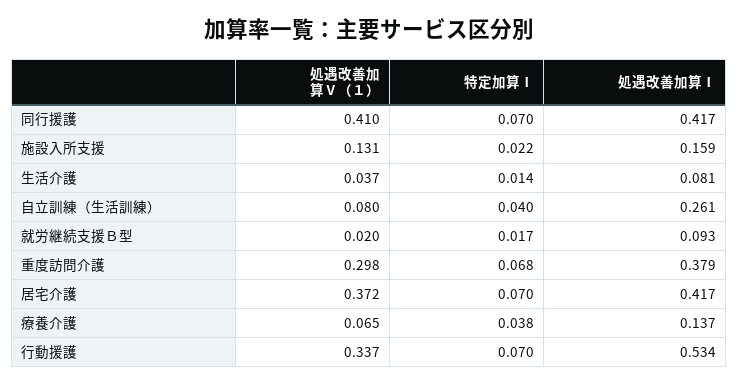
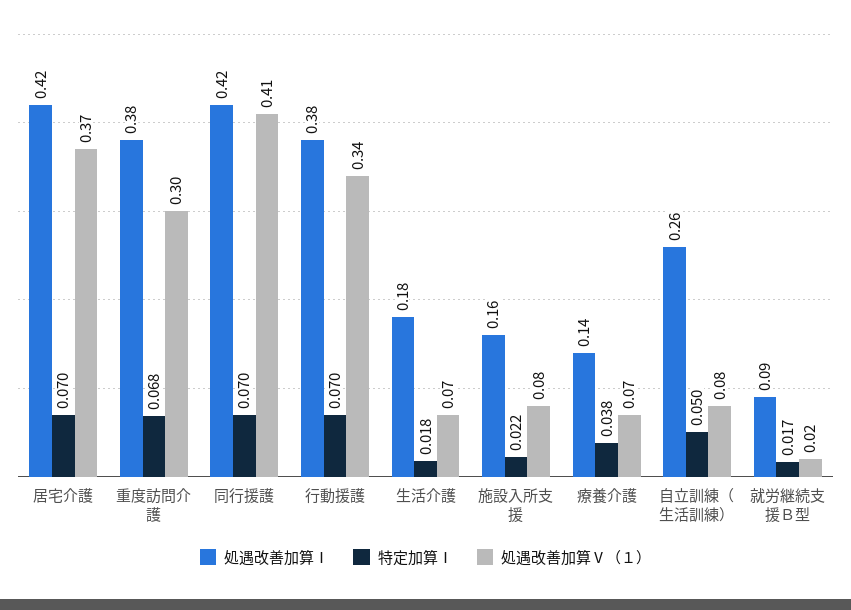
処遇改善加算Ⅴ（１）, 施設入所支援: 0.131 -> 0.08
処遇改善加算Ⅴ（１）, 生活介護: 0.037 -> 0.07
特定加算Ⅰ, 生活介護: 0.014 -> 0.018
処遇改善加算Ⅰ, 生活介護: 0.081 -> 0.18
特定加算Ⅰ, 自立訓練（生活訓練）: 0.04 -> 0.05
処遇改善加算Ⅰ, 行動援護: 0.534 -> 0.38

